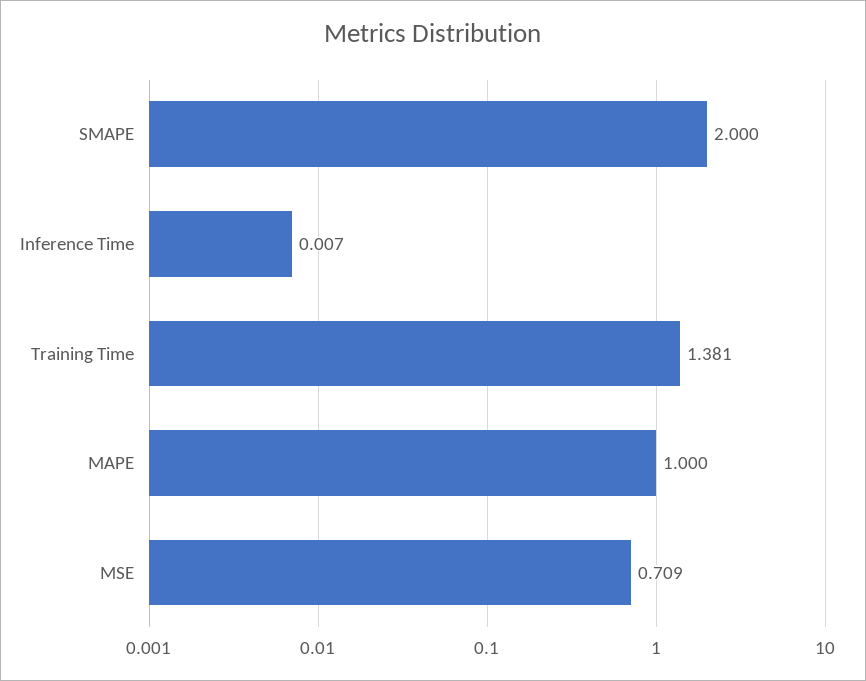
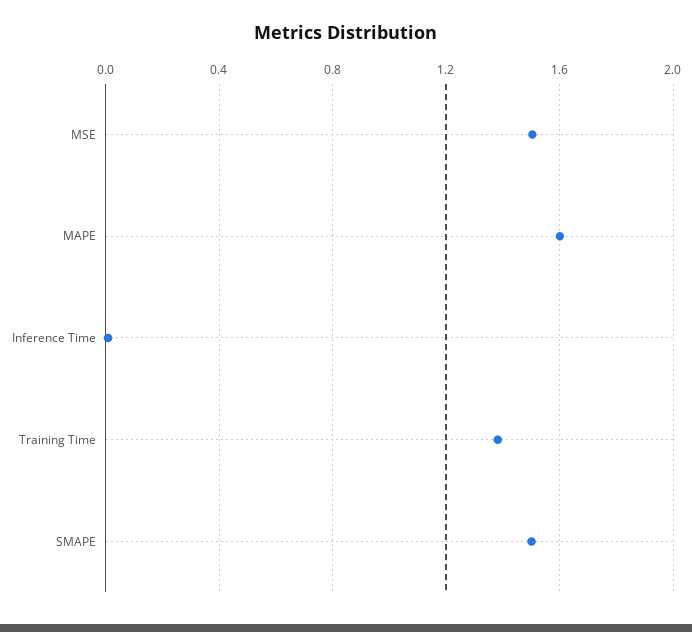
SMAPE: 2 -> 1.5
MAPE: 1 -> 1.6
MSE: 0.709 -> 1.5

